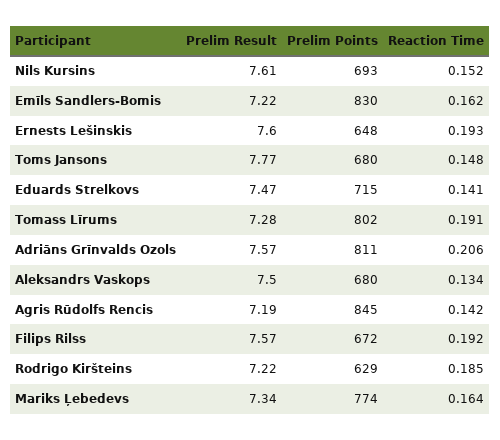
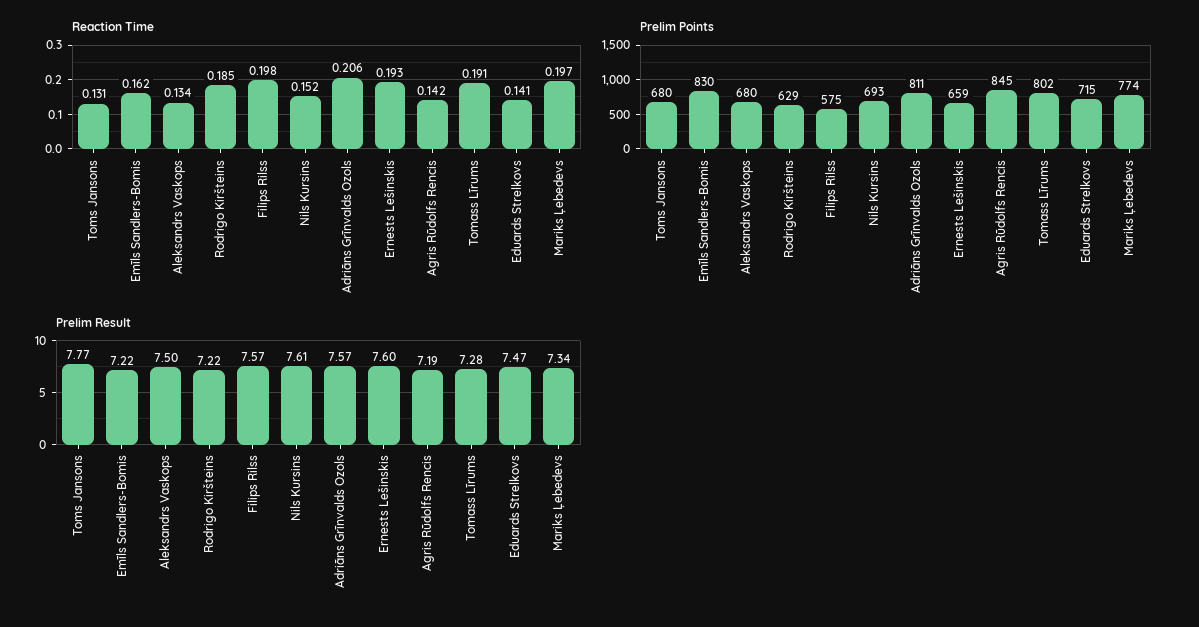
Prelim Points, Ernests Lešinskis: 648 -> 659
Reaction Time, Toms Jansons: 0.148 -> 0.131
Prelim Points, Filips Rilss: 672 -> 575
Reaction Time, Filips Rilss: 0.192 -> 0.198
Reaction Time, Mariks Ļebedevs: 0.164 -> 0.197

